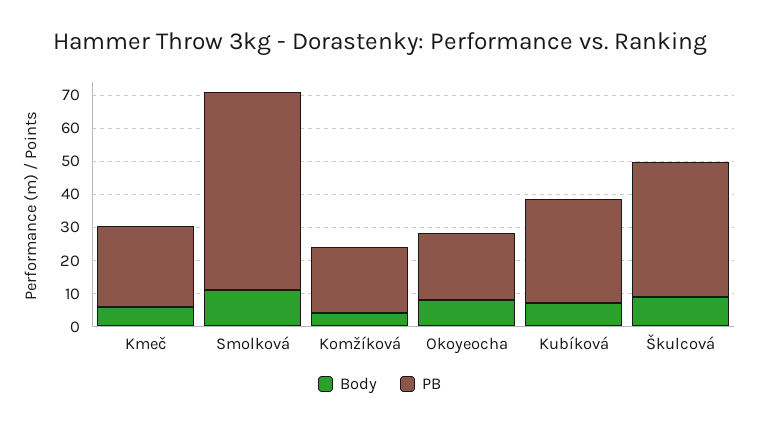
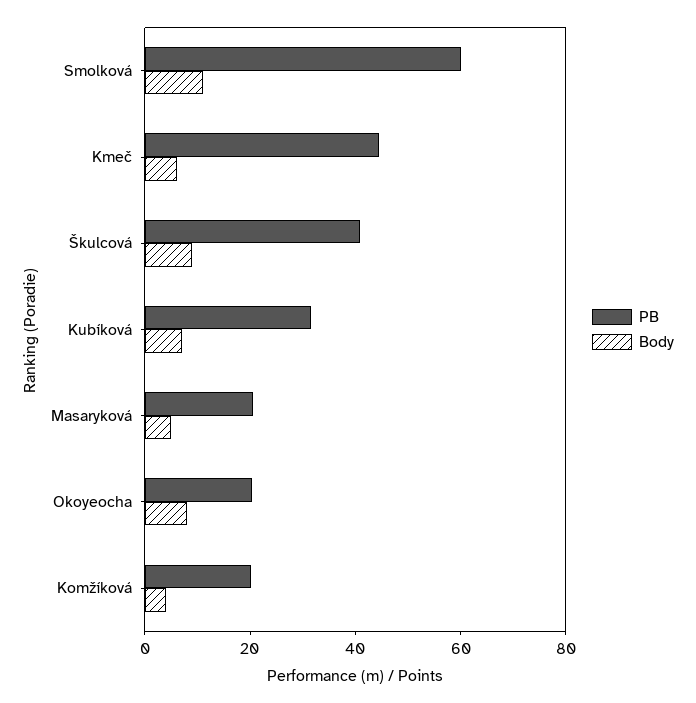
PB, Kmeč: 25 -> 45
PB, Masaryková: none -> 20
Body, Masaryková: none -> 5

